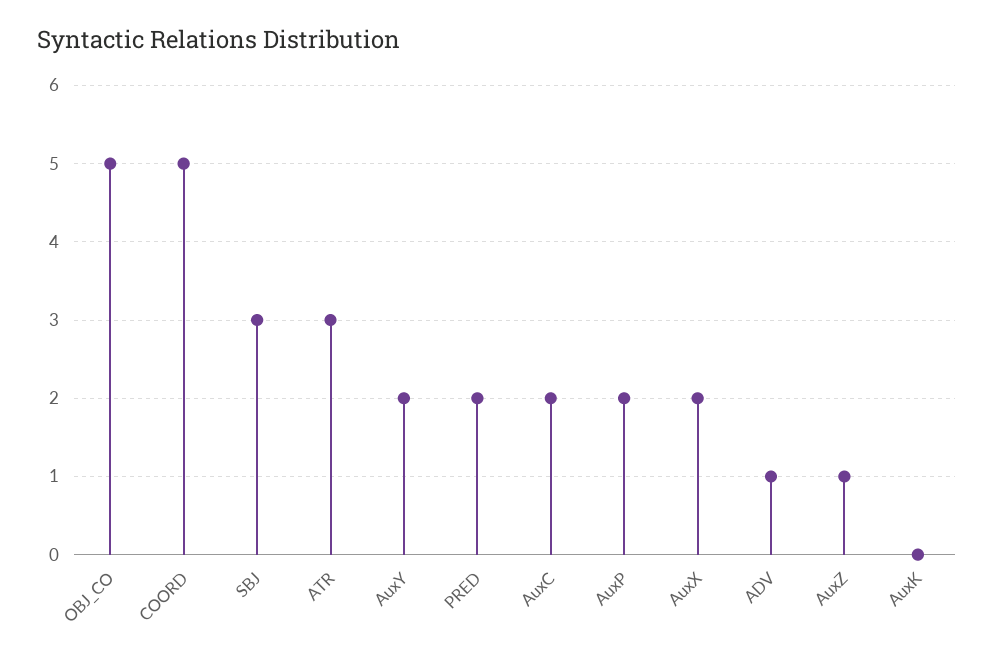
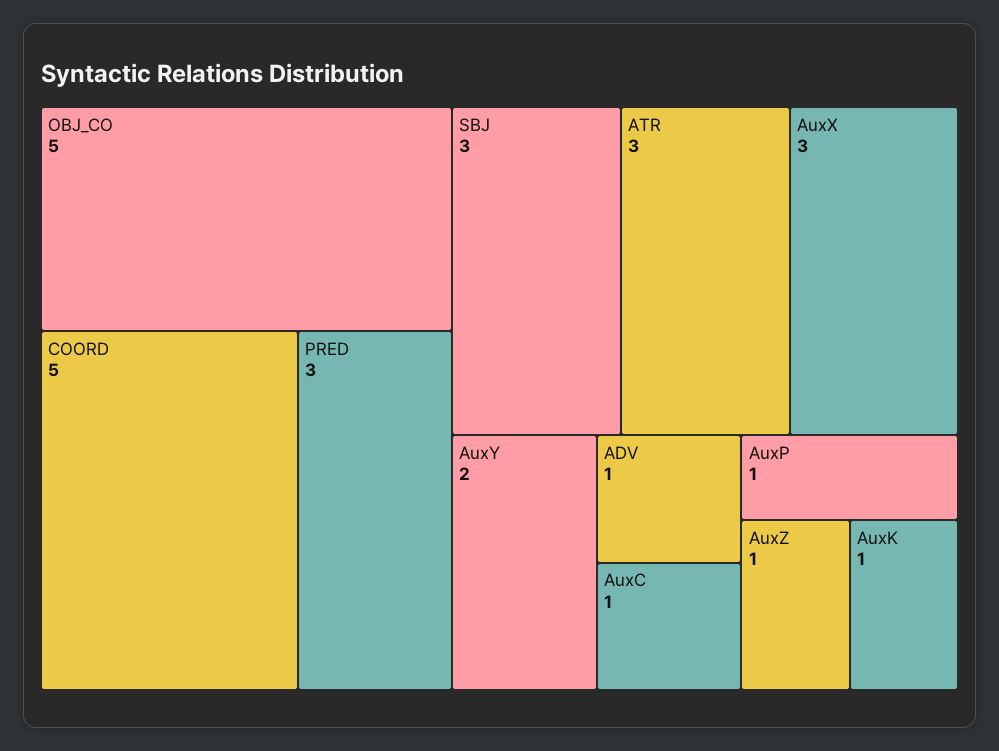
PRED: 2 -> 3
AuxC: 2 -> 1
AuxP: 2 -> 1
AuxX: 2 -> 3
AuxK: 0 -> 1

